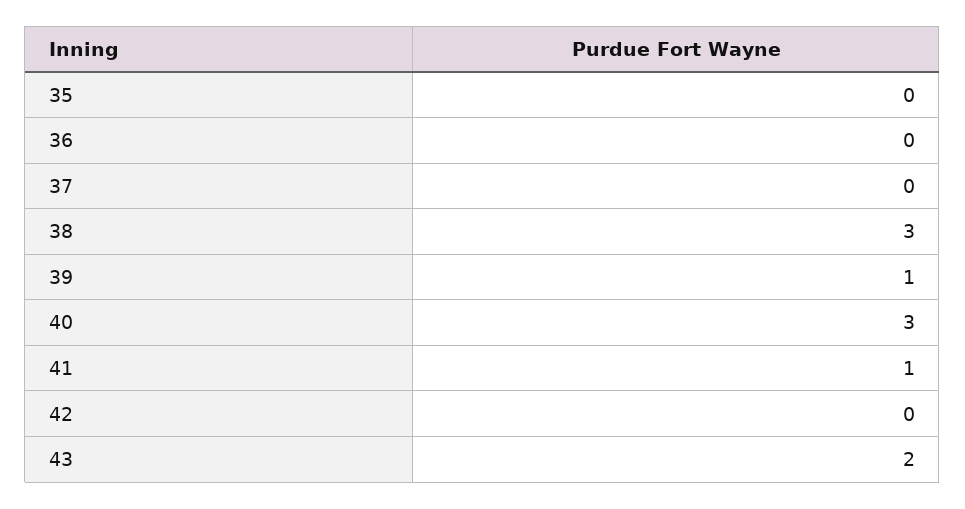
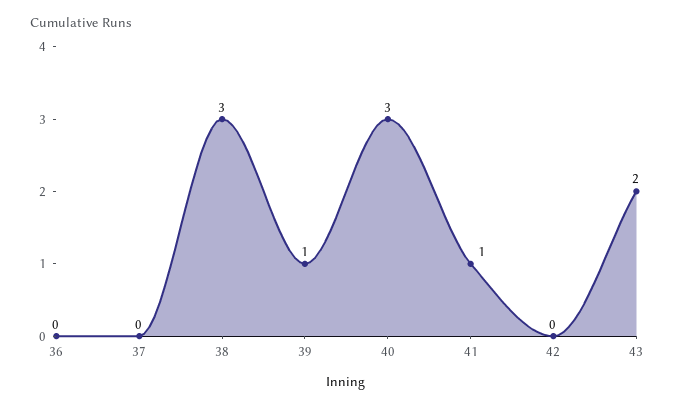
35: 0 -> none

